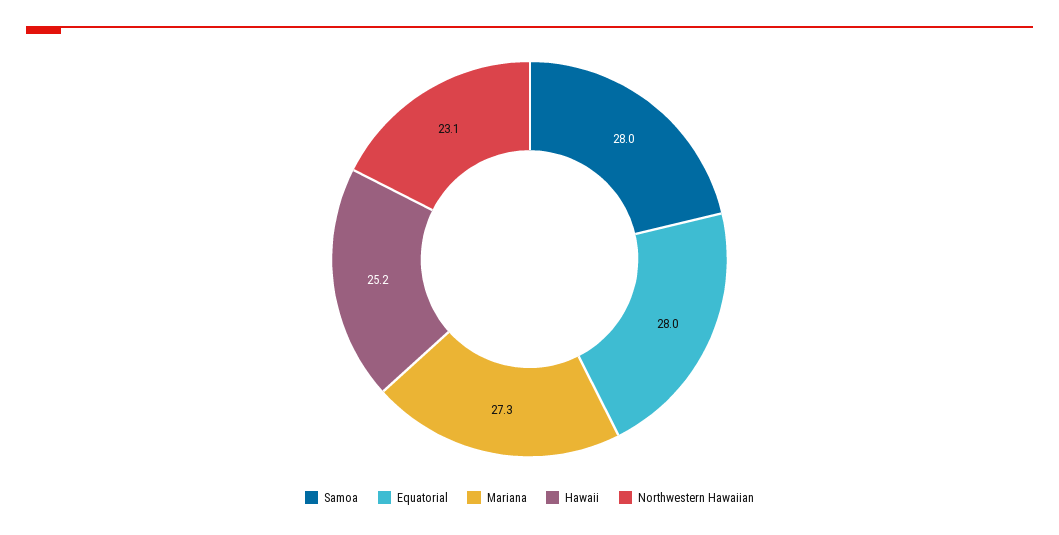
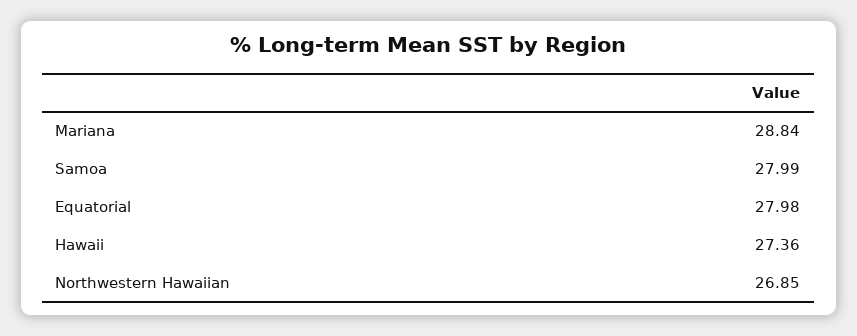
Mariana: 27.3 -> 28.84
Hawaii: 25.2 -> 27.36
Northwestern Hawaiian: 23.1 -> 26.85

